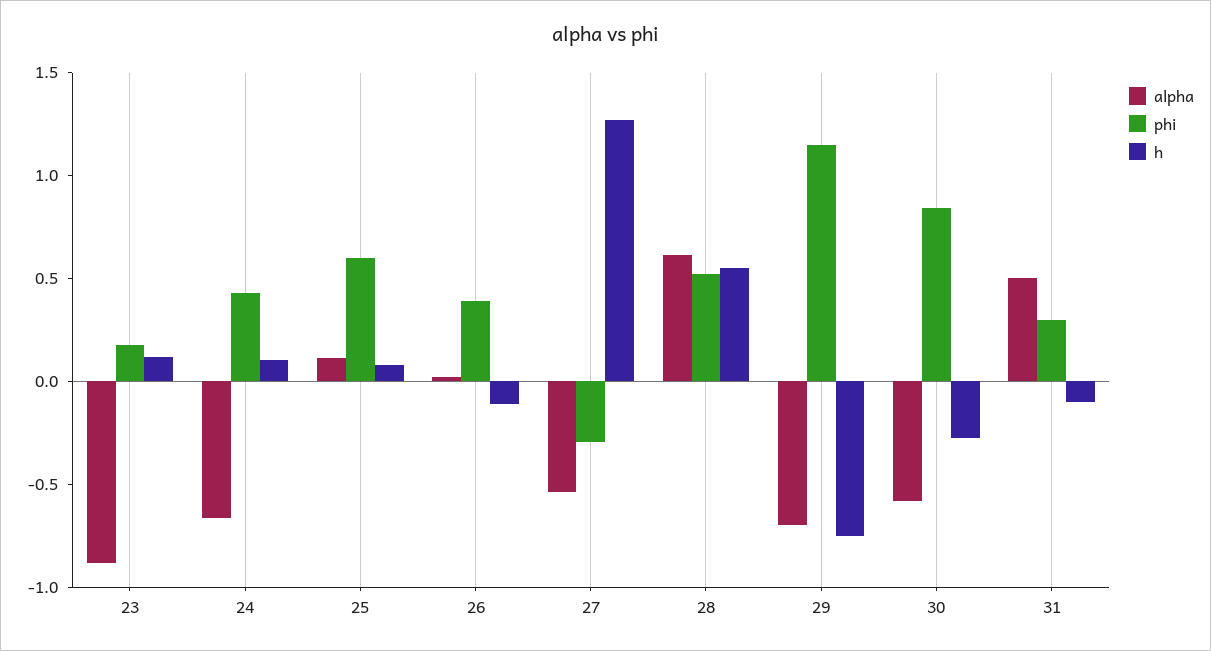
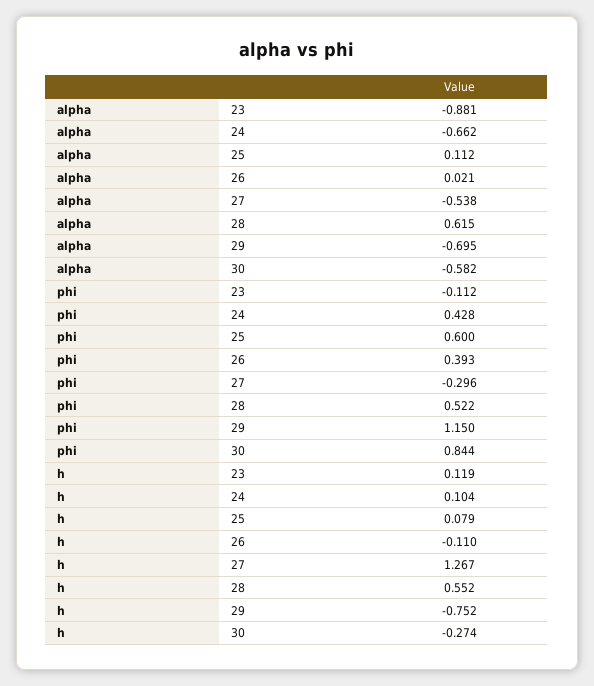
phi, 23: 0.2 -> -0.112
alpha, 31: 0.5 -> none
phi, 31: 0.3 -> none
h, 31: -0.1 -> none

